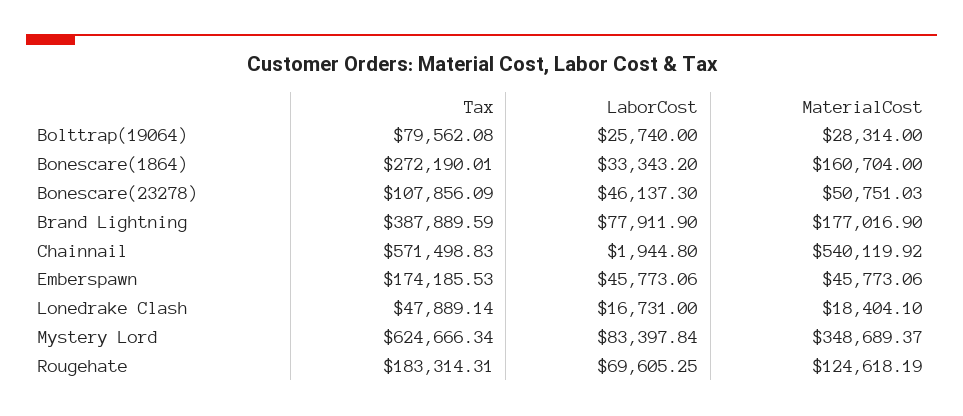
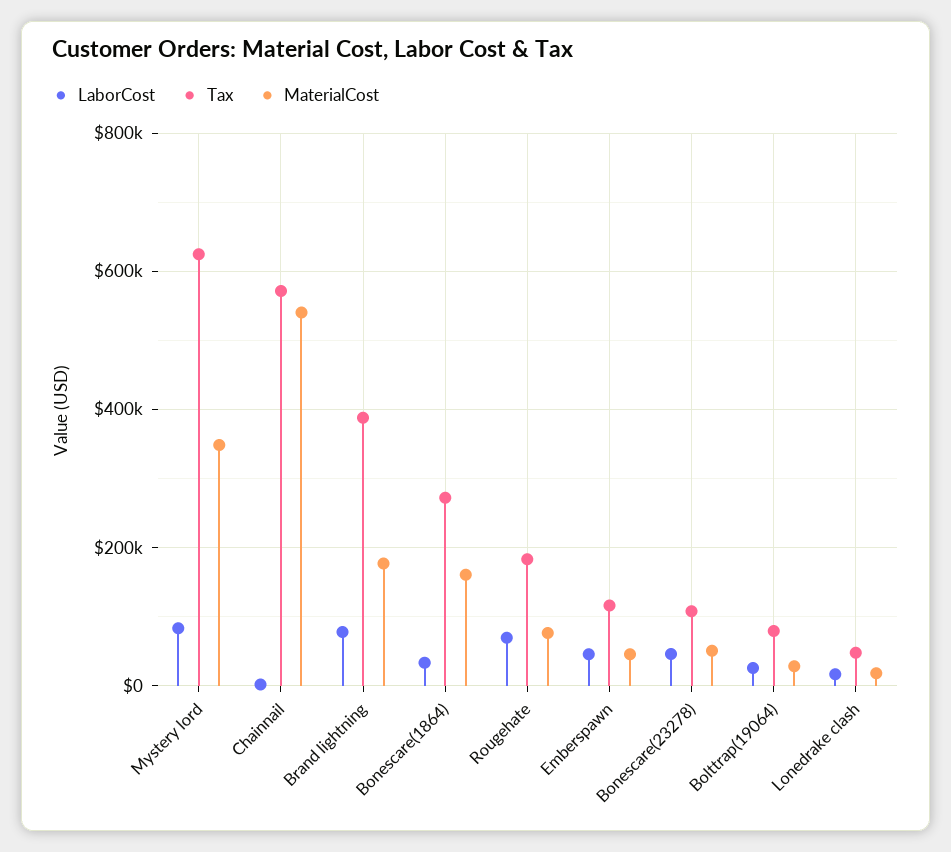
Tax, Emberspawn: 174185.53 -> 120000
MaterialCost, Rougehate: 124618.19 -> 80000

